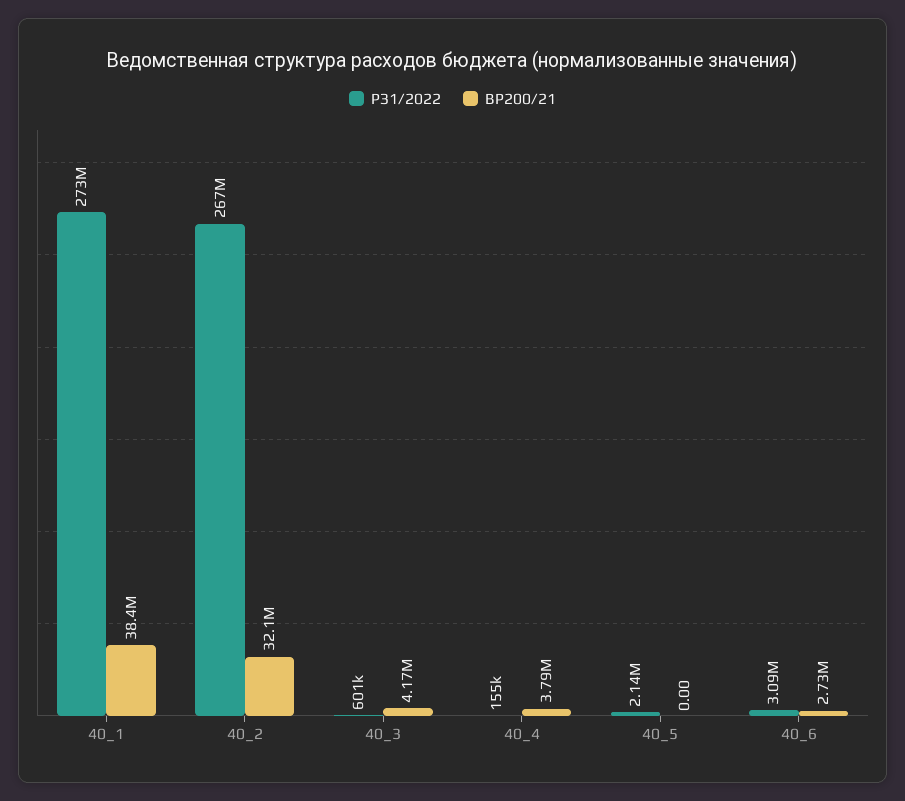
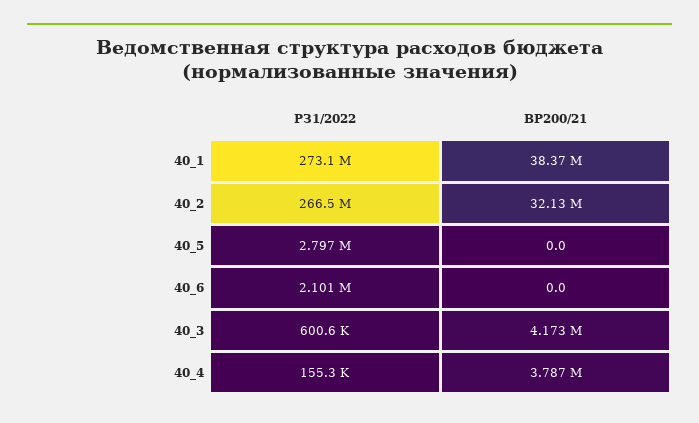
РЗ1/2022, 40_5: 2140000 -> 2797000
РЗ1/2022, 40_6: 3090000 -> 2101000
ВР200/21, 40_6: 2730000 -> 0

